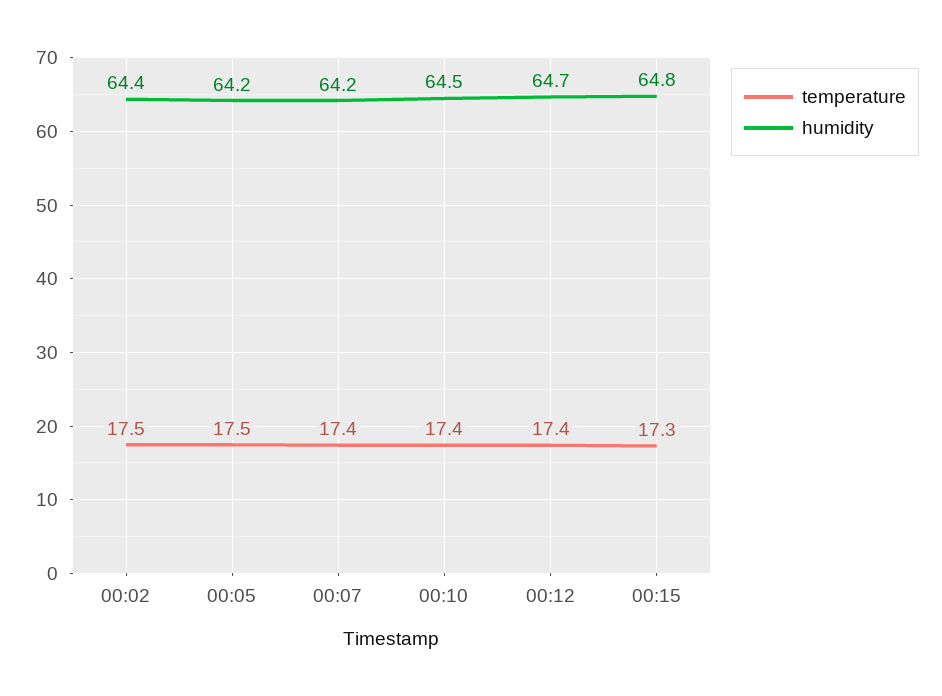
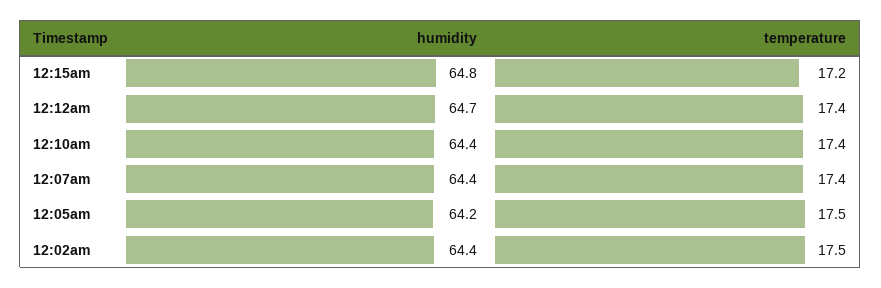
humidity, 00:07: 64.2 -> 64.4
humidity, 00:10: 64.5 -> 64.4
temperature, 00:15: 17.3 -> 17.2

